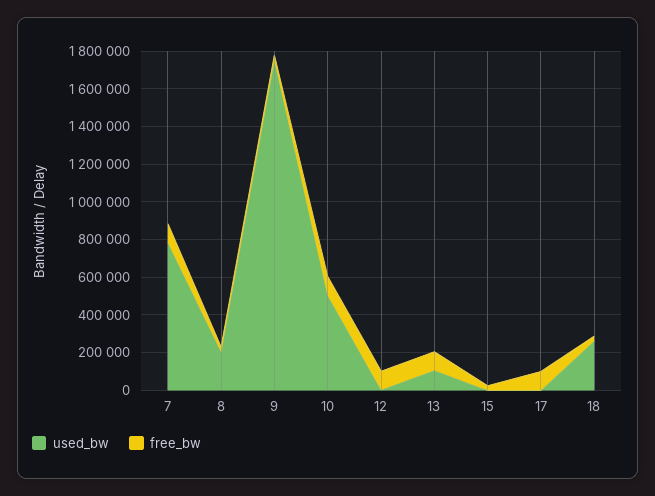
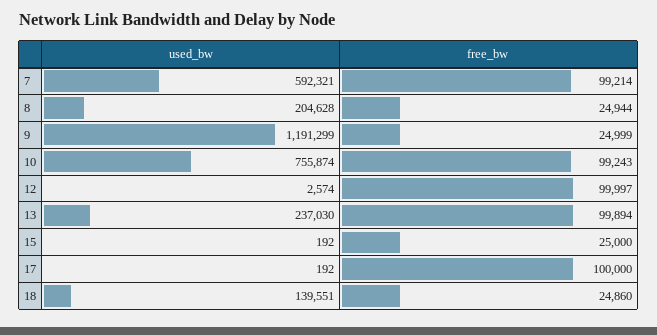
used_bw, 7: 800000 -> 592321
used_bw, 9: 1750000 -> 1191299
used_bw, 10: 500000 -> 755874
used_bw, 13: 100000 -> 237030
used_bw, 18: 250000 -> 139551

